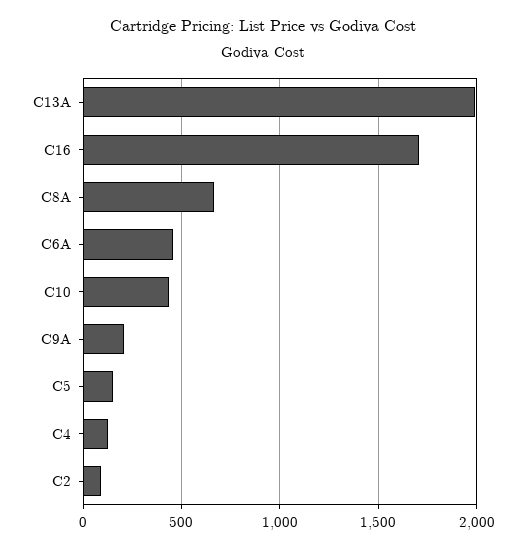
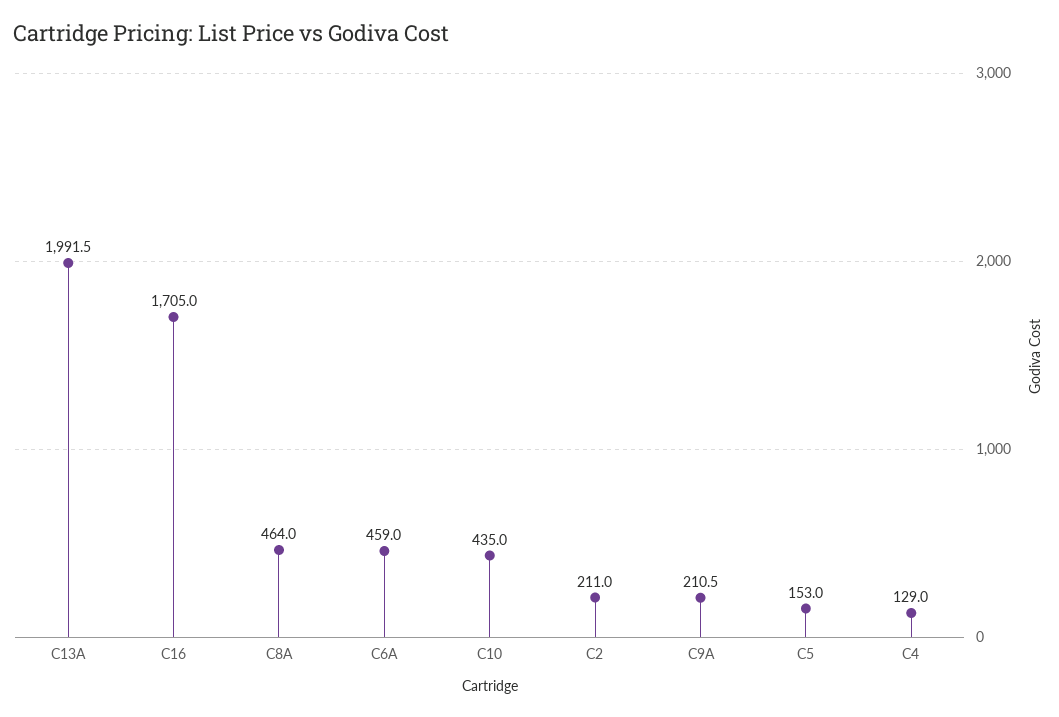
C8A: 650 -> 464
C2: 100 -> 211

